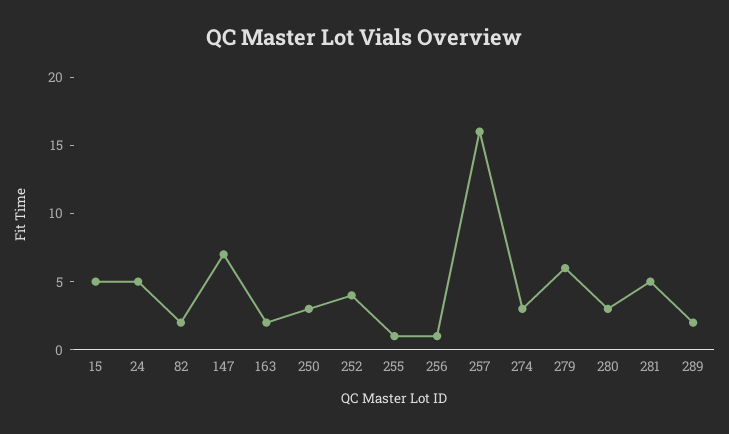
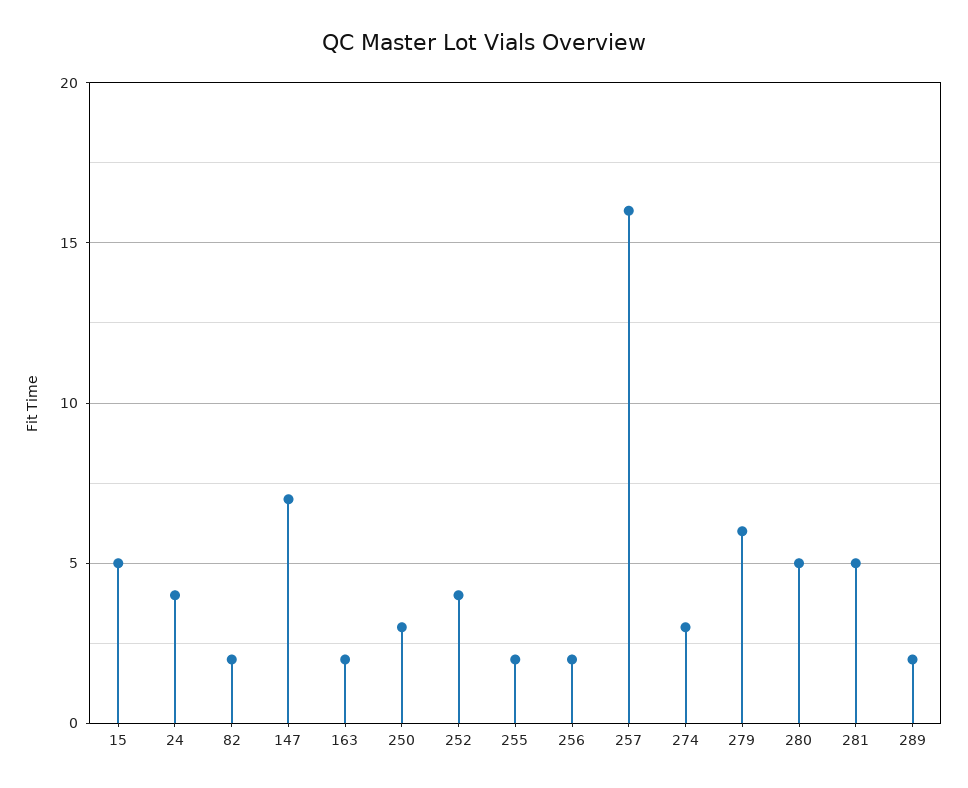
24: 5 -> 4
255: 1 -> 2
256: 1 -> 2
280: 3 -> 5

